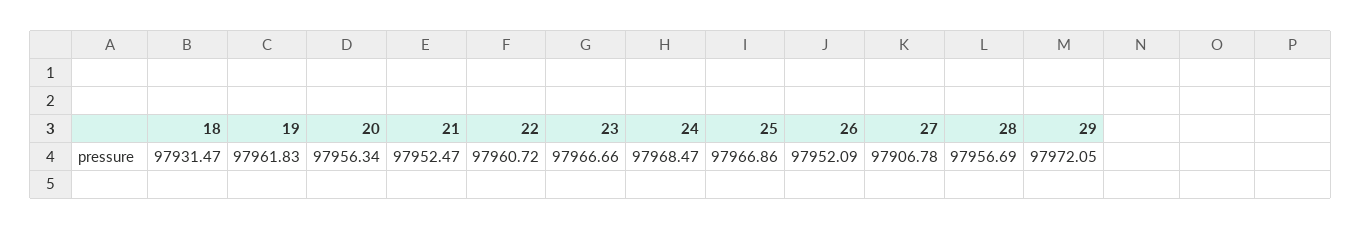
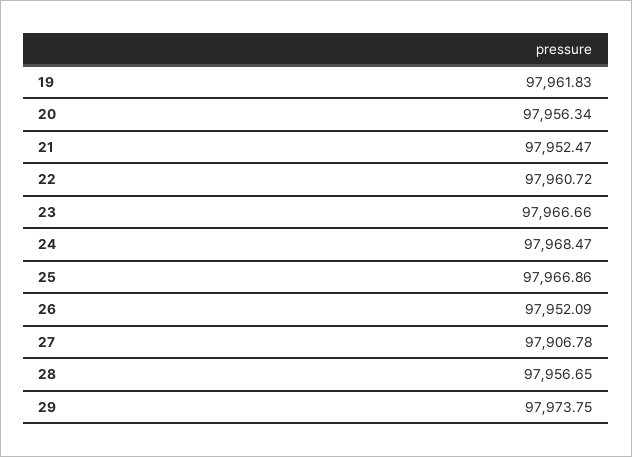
18: 97931.47 -> none
28: 97956.69 -> 97956.65
29: 97972.05 -> 97973.75

